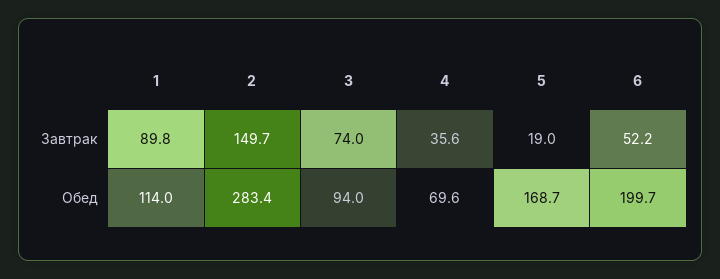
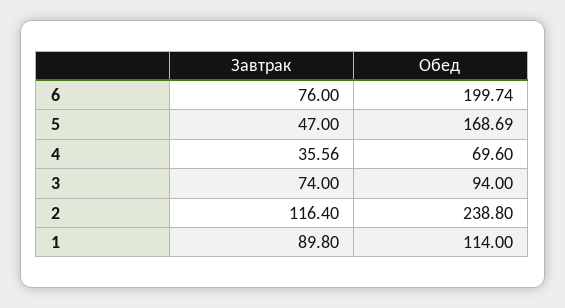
2, Завтрак: 149.7 -> 116.4
5, Завтрак: 19 -> 47
6, Завтрак: 52.2 -> 76
2, Обед: 283.4 -> 238.8

